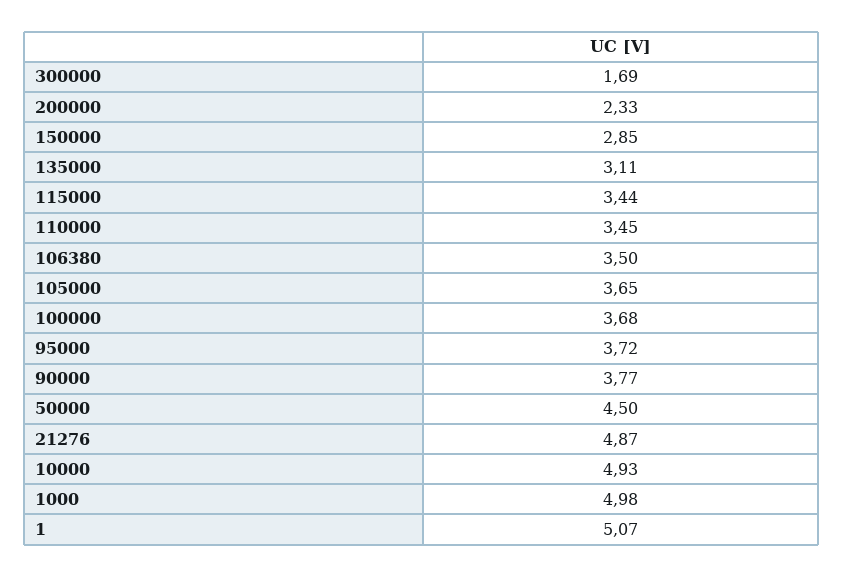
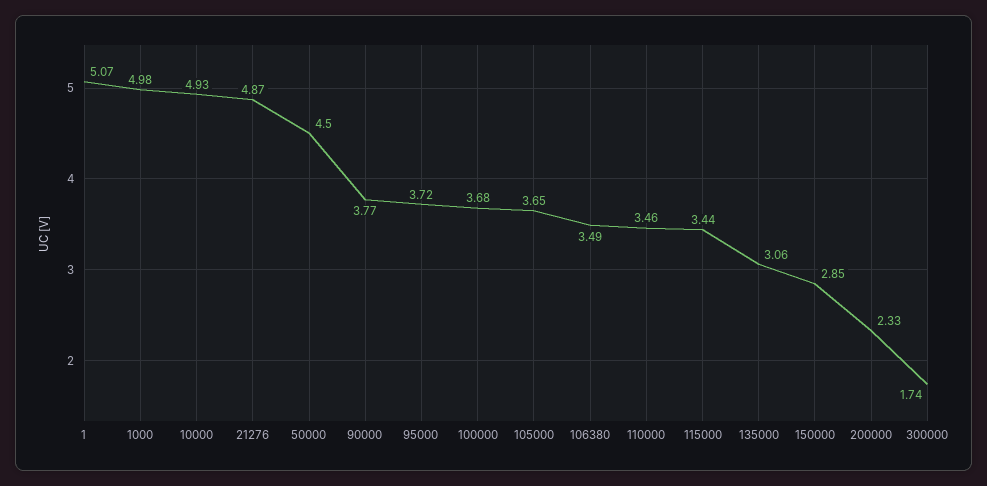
300000: 1.69 -> 1.74
135000: 3.11 -> 3.06
110000: 3.45 -> 3.46
106380: 3.5 -> 3.49

